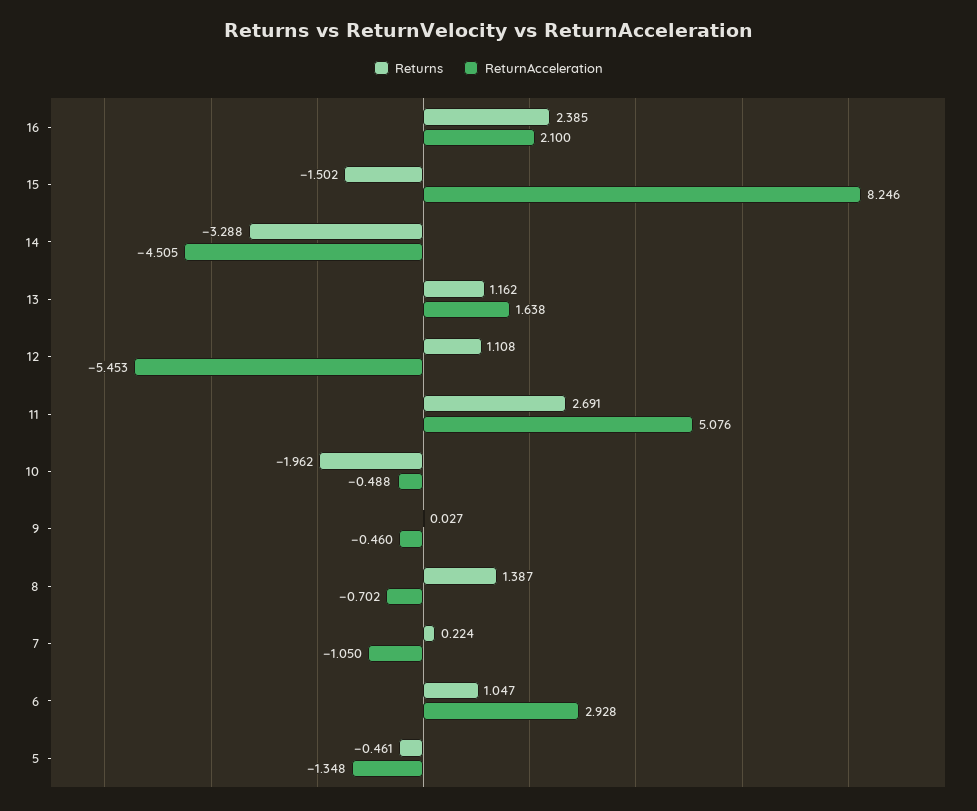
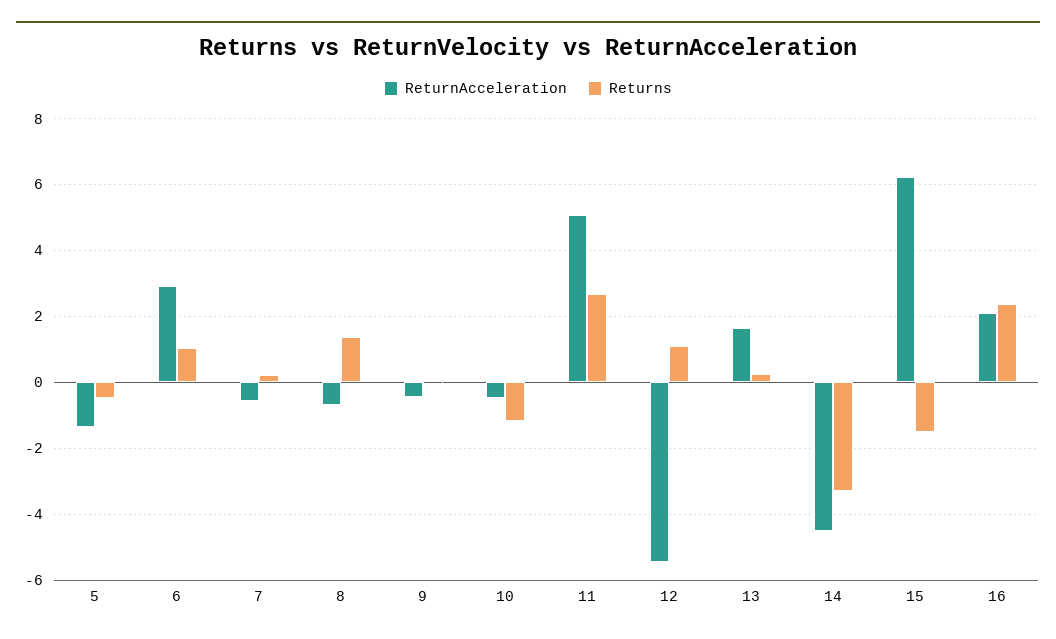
ReturnAcceleration, 15: 8.246 -> 6.2
Returns, 13: 1.162 -> 0.2
Returns, 10: -1.962 -> -1.2
ReturnAcceleration, 7: -1.05 -> -0.6

